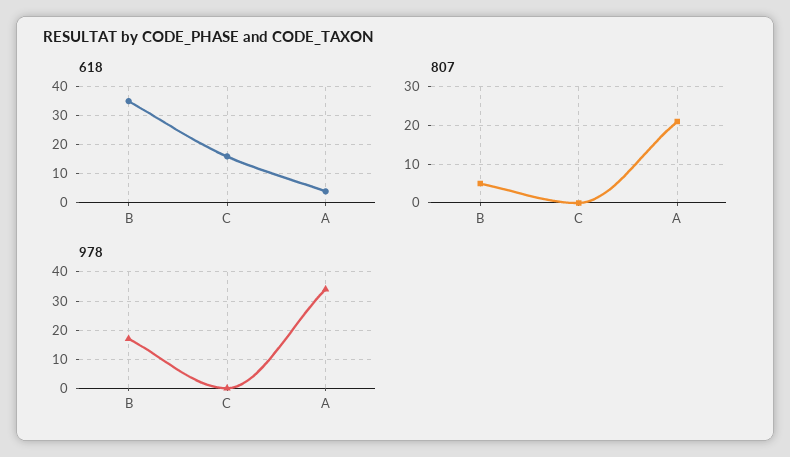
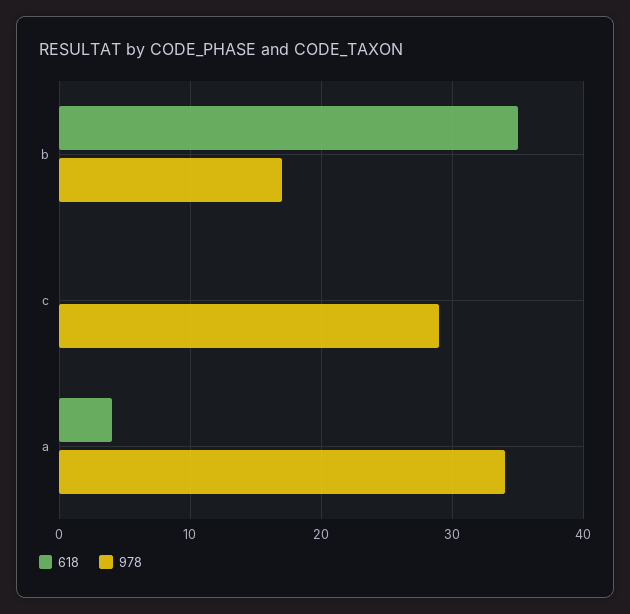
618, C: 15 -> 0
807, B: 5 -> none
807, C: 0 -> none
807, A: 20 -> none
978, C: 0 -> 29

